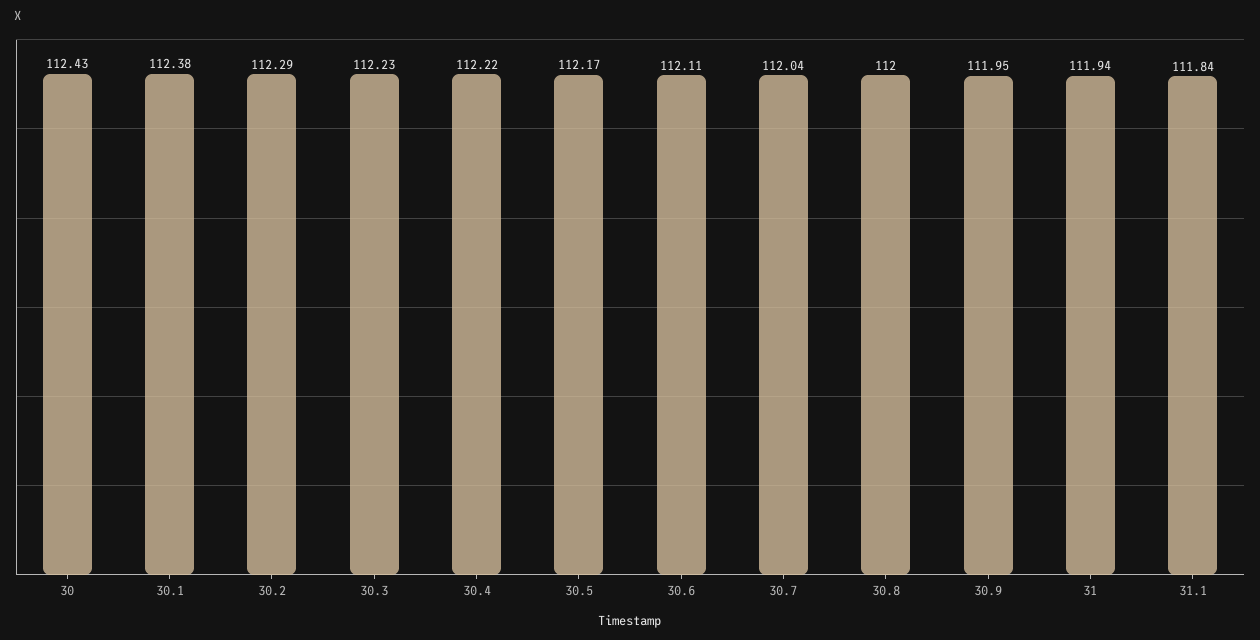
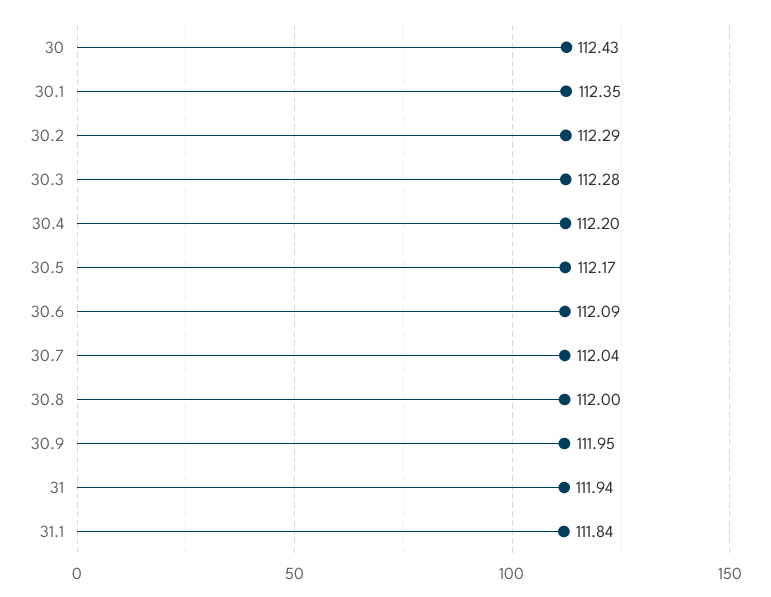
30.1: 112.38 -> 112.35
30.3: 112.23 -> 112.28
30.4: 112.22 -> 112.2
30.6: 112.11 -> 112.09

